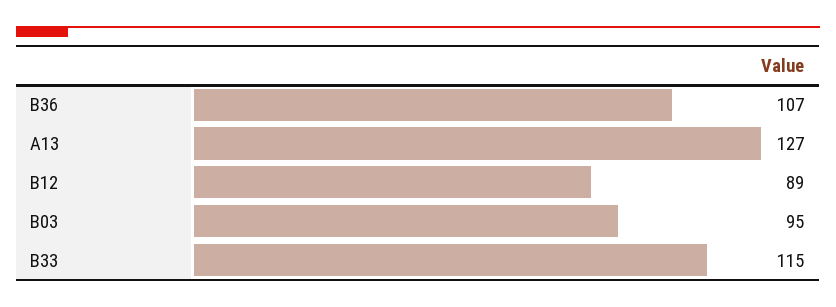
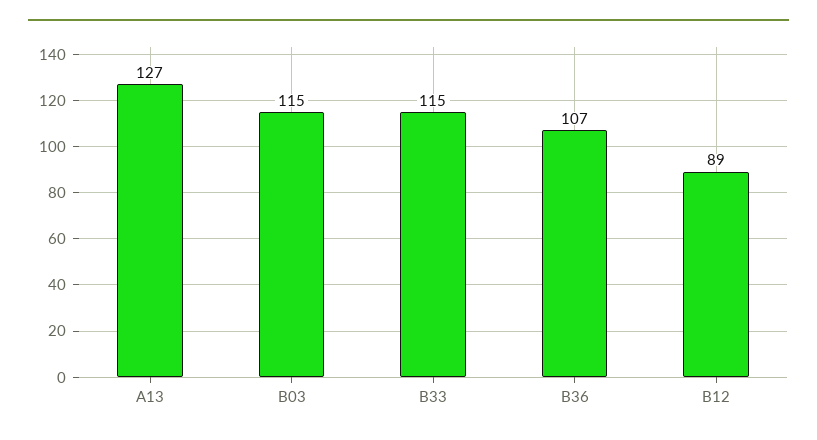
B03: 95 -> 115

